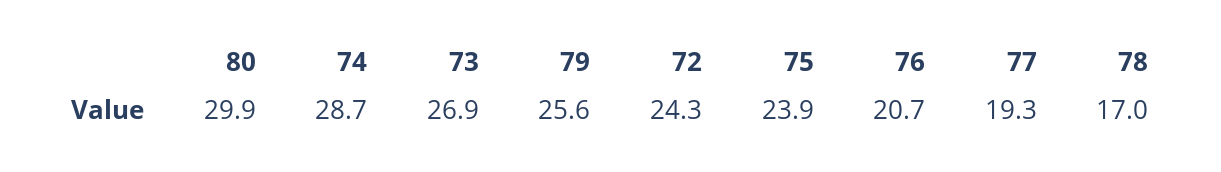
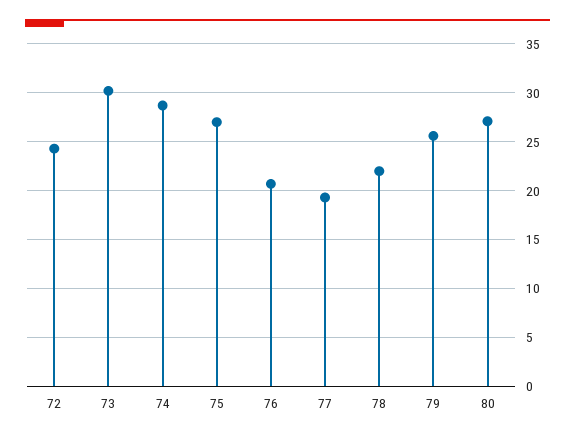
80: 29.9 -> 27
73: 26.9 -> 30
75: 23.9 -> 27
78: 17 -> 22

